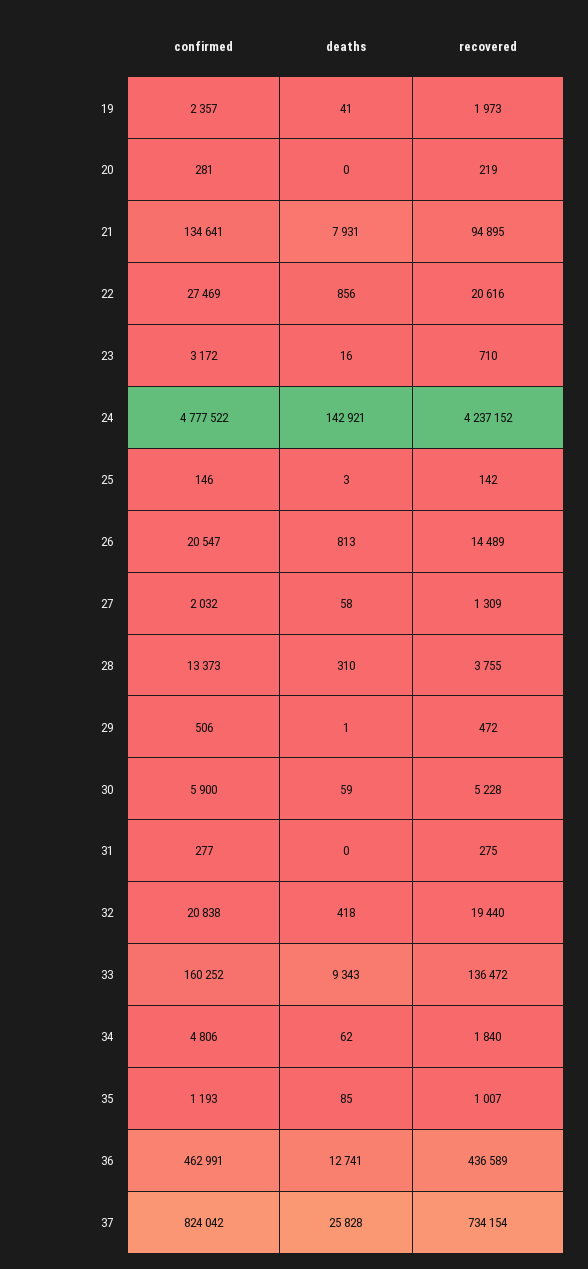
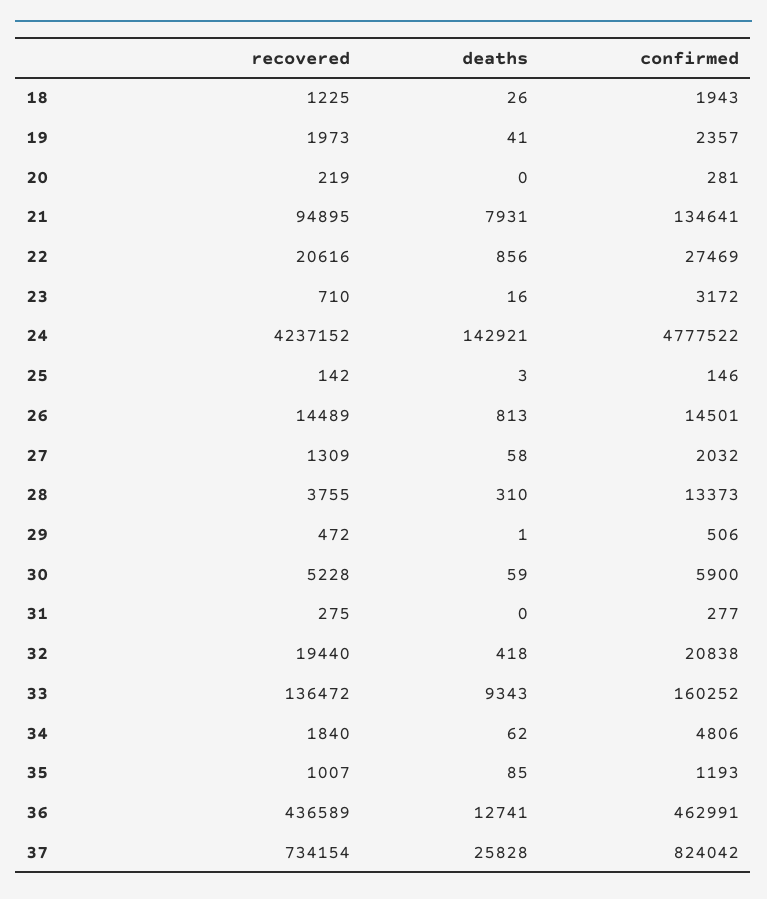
confirmed, 26: 20547 -> 14501
recovered, 18: none -> 1225
deaths, 18: none -> 26
confirmed, 18: none -> 1943

